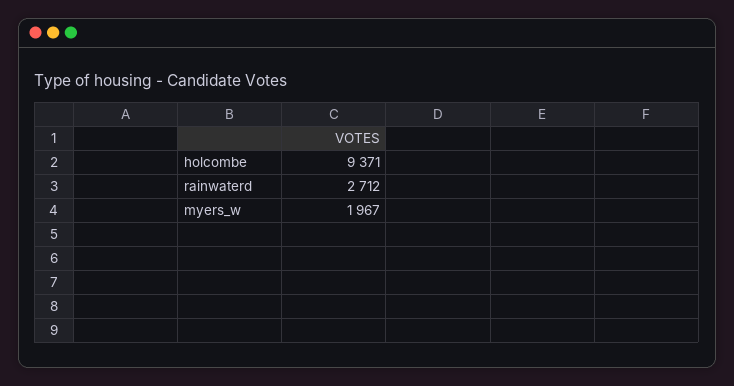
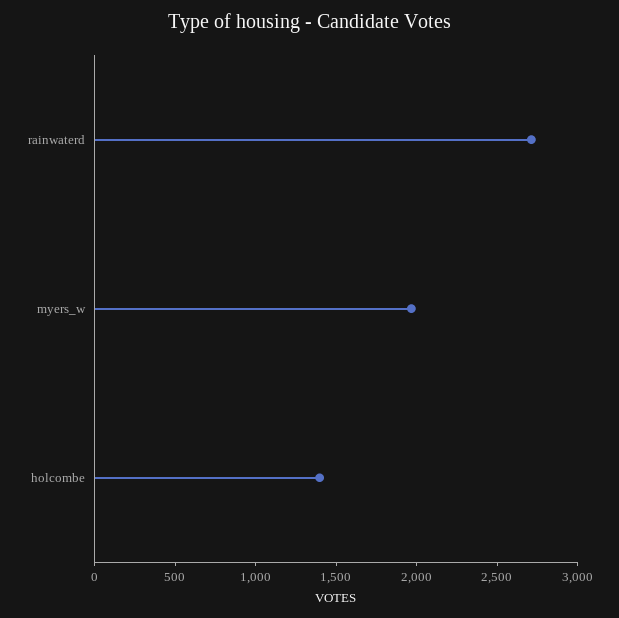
holcombe: 9371 -> 1400

